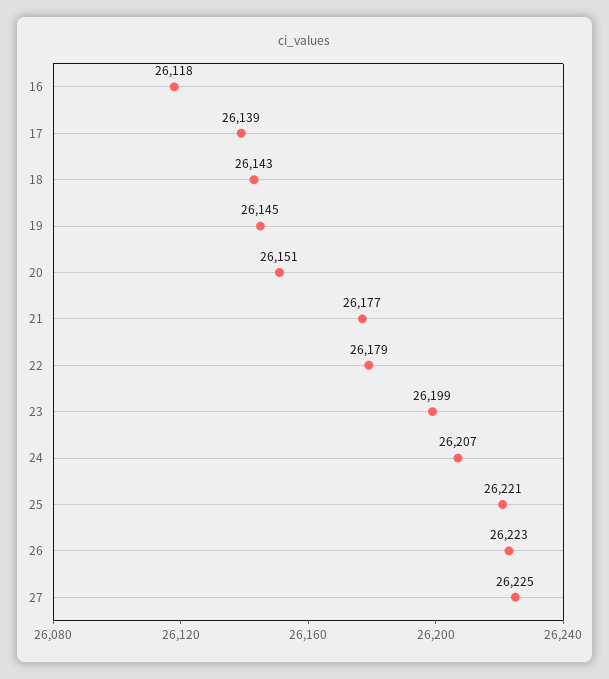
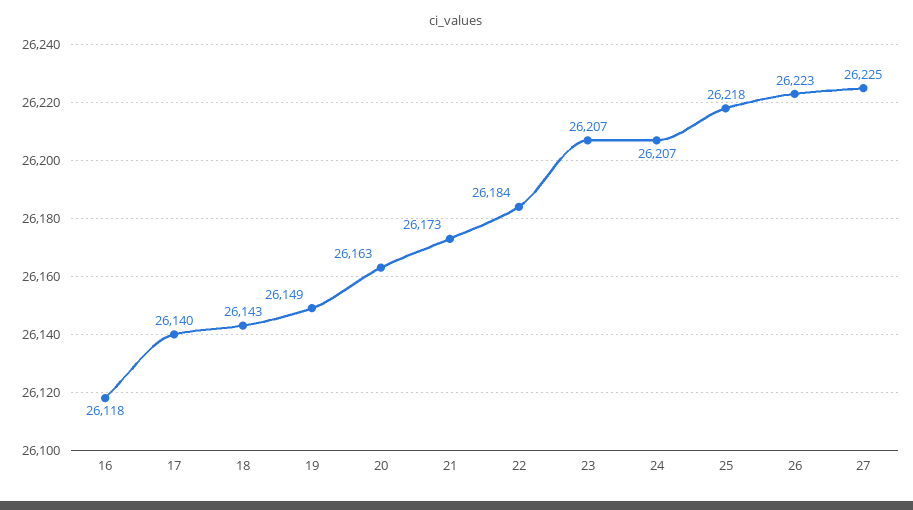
17: 26139 -> 26140
19: 26145 -> 26149
20: 26151 -> 26163
21: 26177 -> 26173
22: 26179 -> 26184
23: 26199 -> 26207
25: 26221 -> 26218

